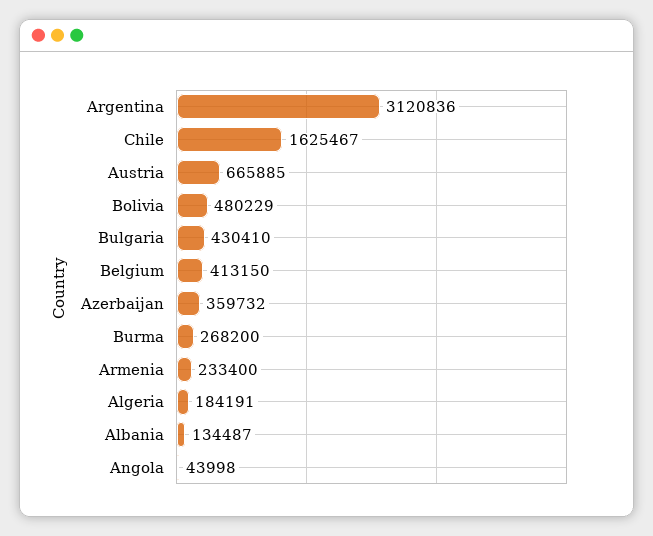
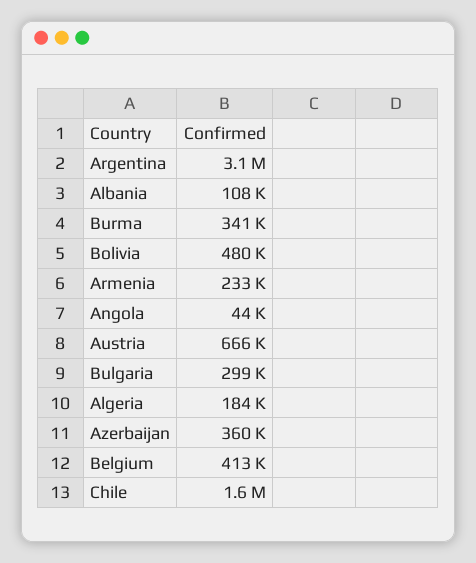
Bulgaria: 430410 -> 299000
Burma: 268200 -> 341000
Albania: 134487 -> 108000

